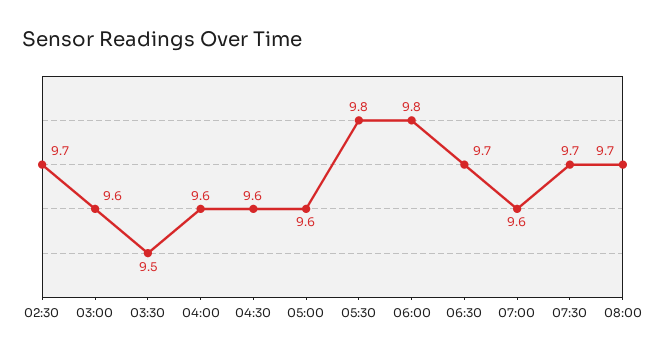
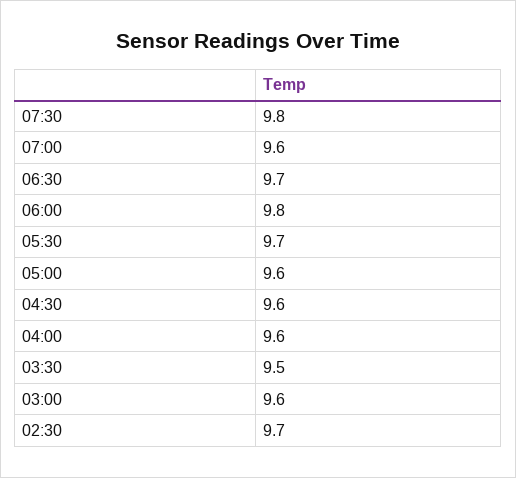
05:30: 9.8 -> 9.7
07:30: 9.7 -> 9.8
08:00: 9.7 -> none

